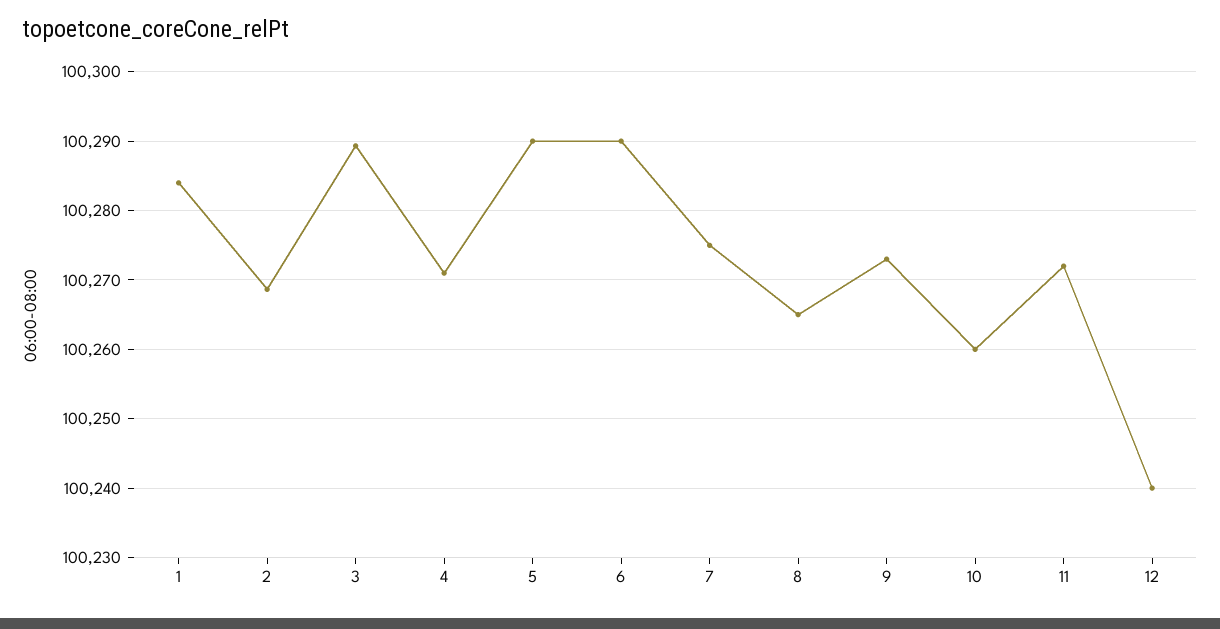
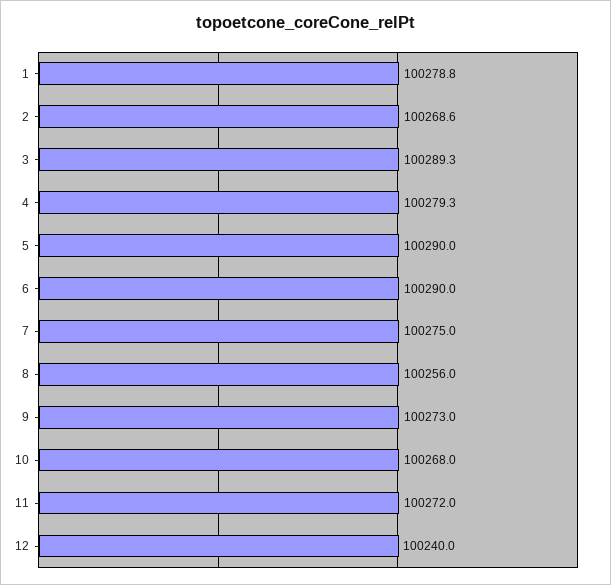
1: 100284 -> 100278.8
4: 100271 -> 100279.3
8: 100265 -> 100256
10: 100260 -> 100268

